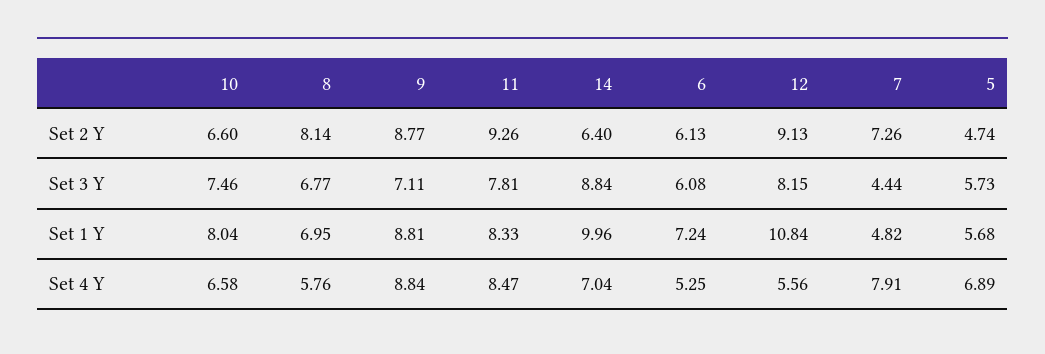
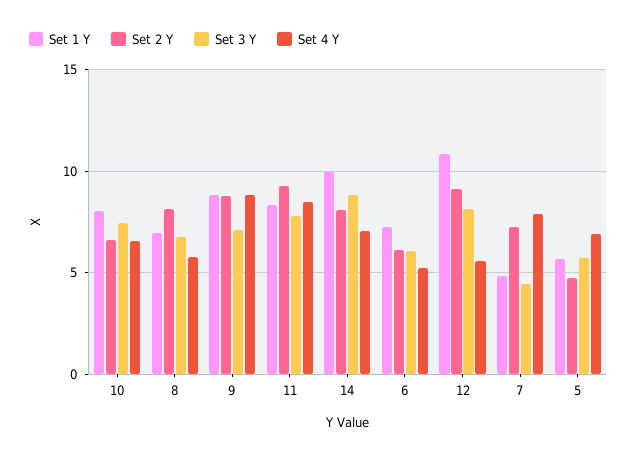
Set 2 Y, 14: 6.4 -> 8

